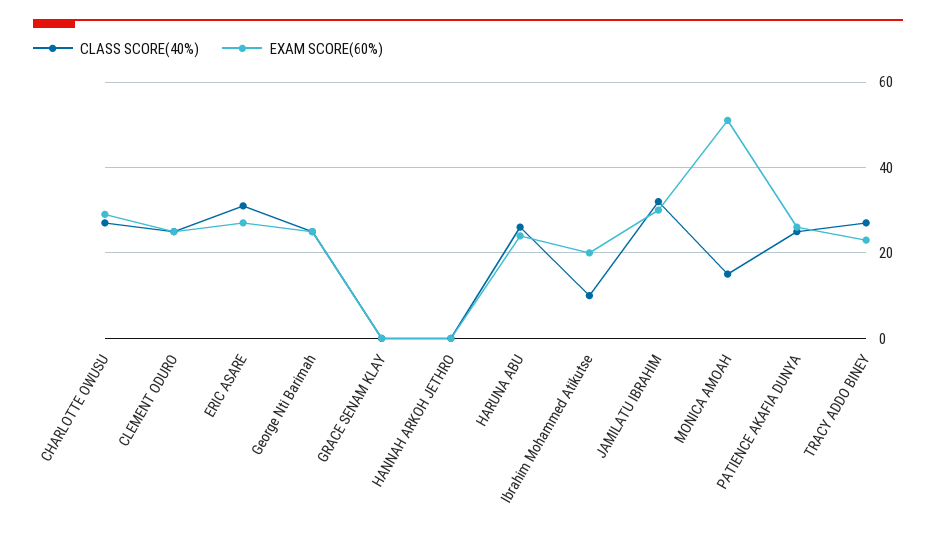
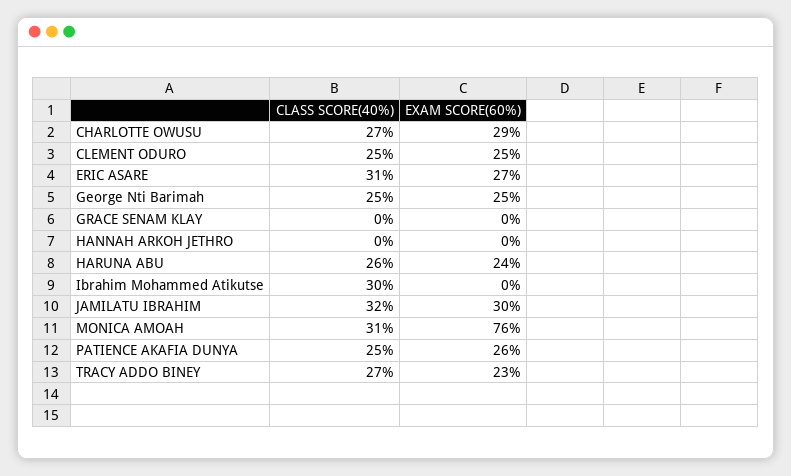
CLASS SCORE(40%), Ibrahim Mohammed Atikutse: 10 -> 30
EXAM SCORE(60%), Ibrahim Mohammed Atikutse: 20 -> 0
CLASS SCORE(40%), MONICA AMOAH: 15 -> 31
EXAM SCORE(60%), MONICA AMOAH: 50 -> 76

